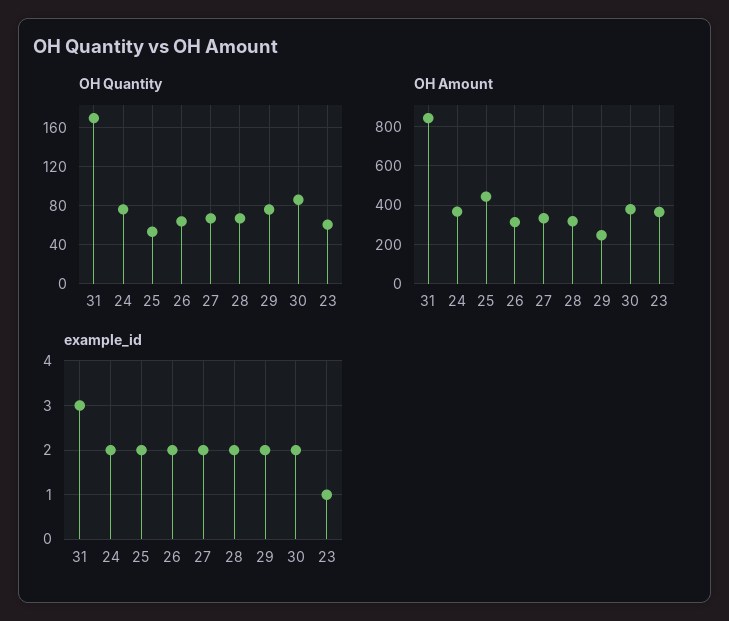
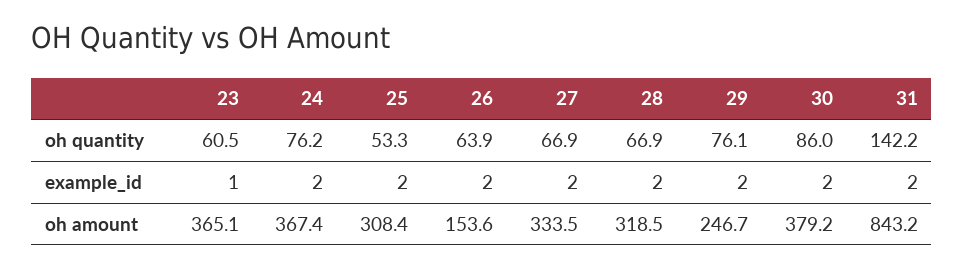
OH Quantity, 31: 170 -> 142.2
OH Amount, 25: 450 -> 308.4
OH Amount, 26: 300 -> 153.6
example_id, 31: 3 -> 2

